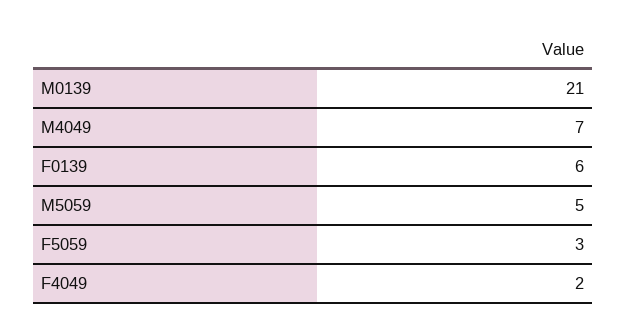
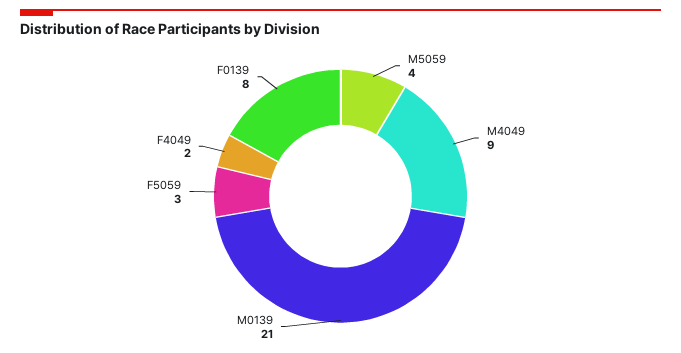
M4049: 7 -> 9
F0139: 6 -> 8
M5059: 5 -> 4

